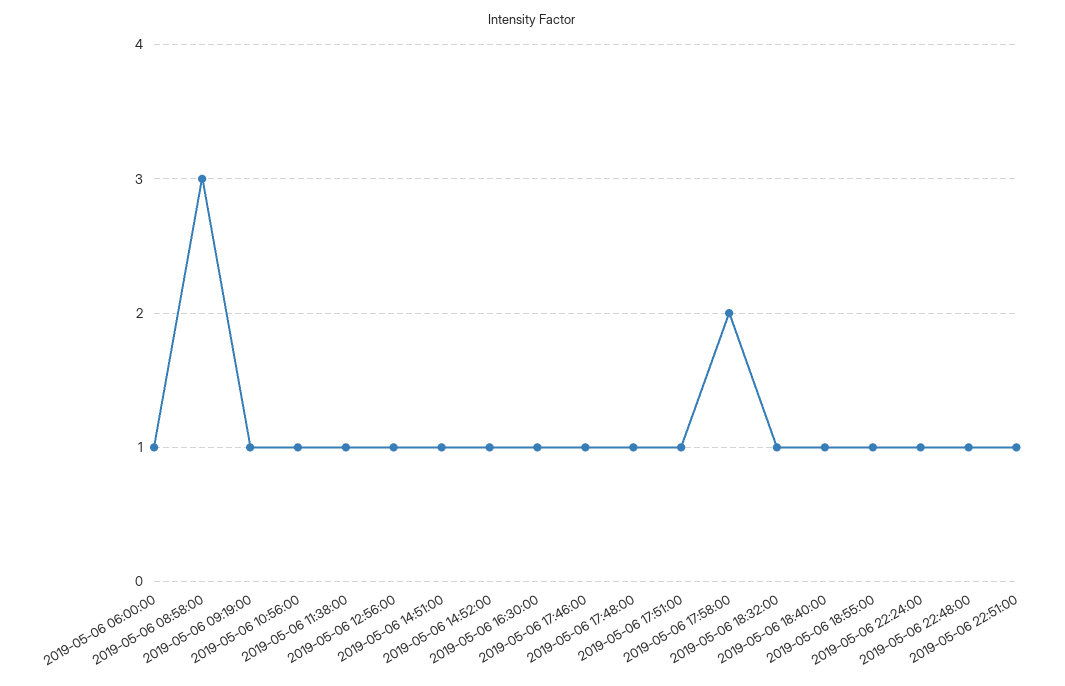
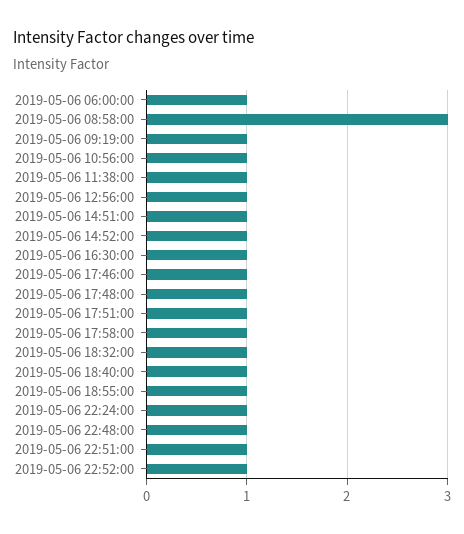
2019-05-06 17:58:00: 2 -> 1
2019-05-06 22:52:00: none -> 1

